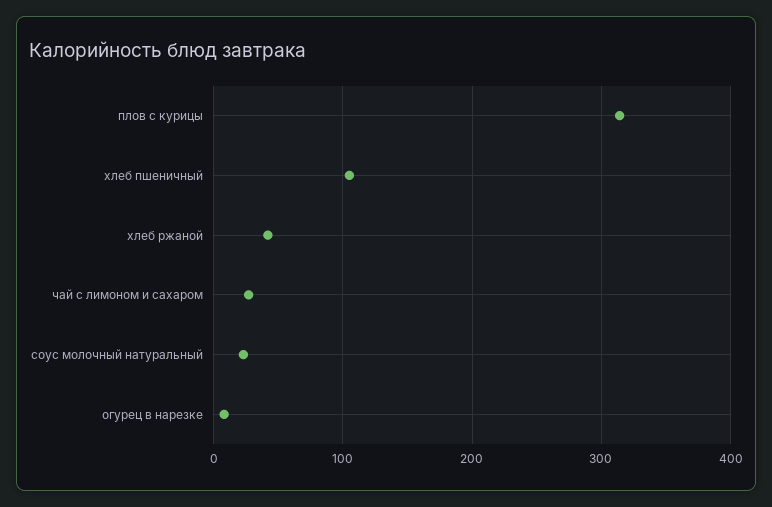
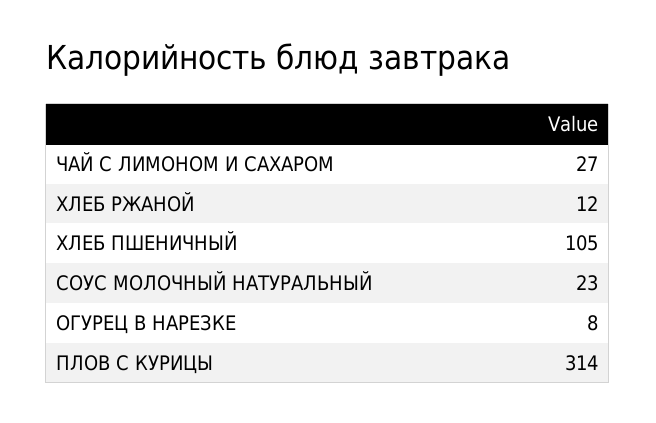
хлеб ржаной: 40 -> 12

